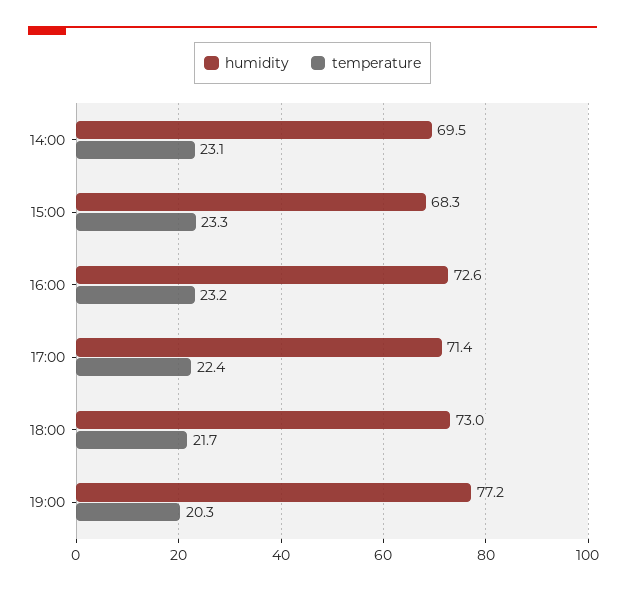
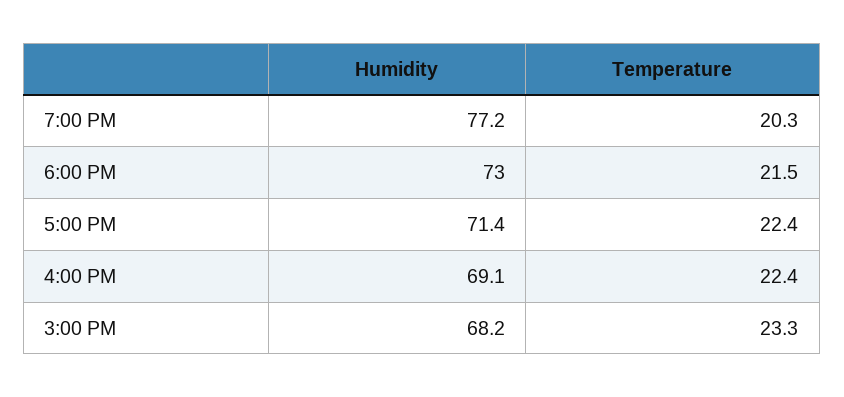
humidity, 14:00: 69.5 -> none
temperature, 14:00: 23.1 -> none
humidity, 15:00: 68.3 -> 68.2
humidity, 16:00: 72.6 -> 69.1
temperature, 16:00: 23.2 -> 22.4
temperature, 18:00: 21.7 -> 21.5

